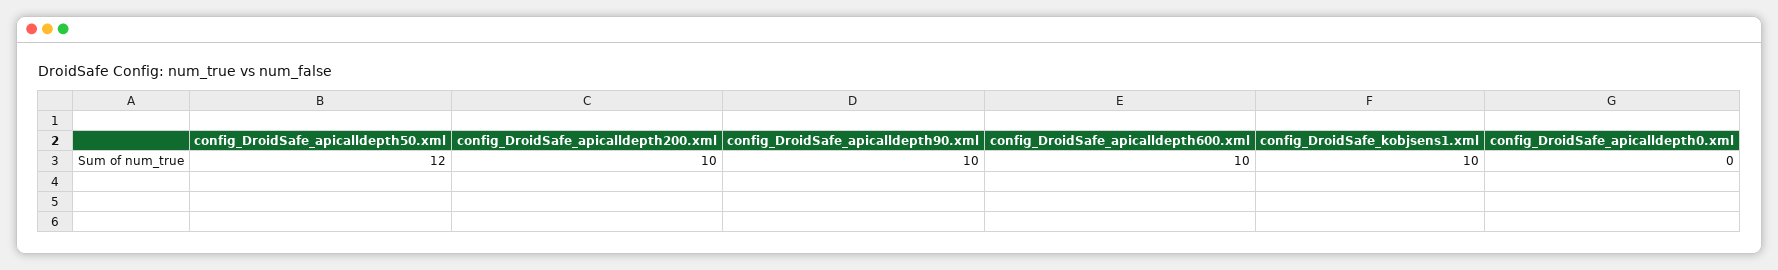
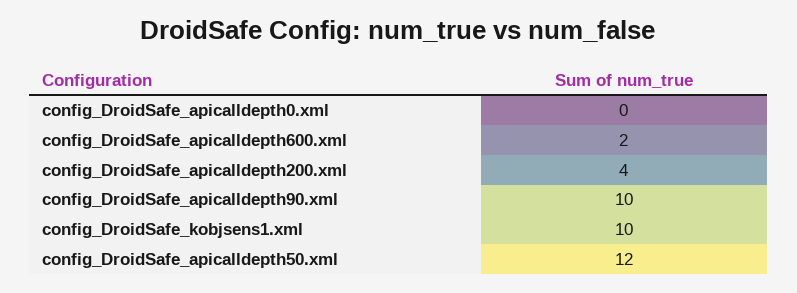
config_DroidSafe_apicalldepth200.xml: 10 -> 4
config_DroidSafe_apicalldepth600.xml: 10 -> 2

